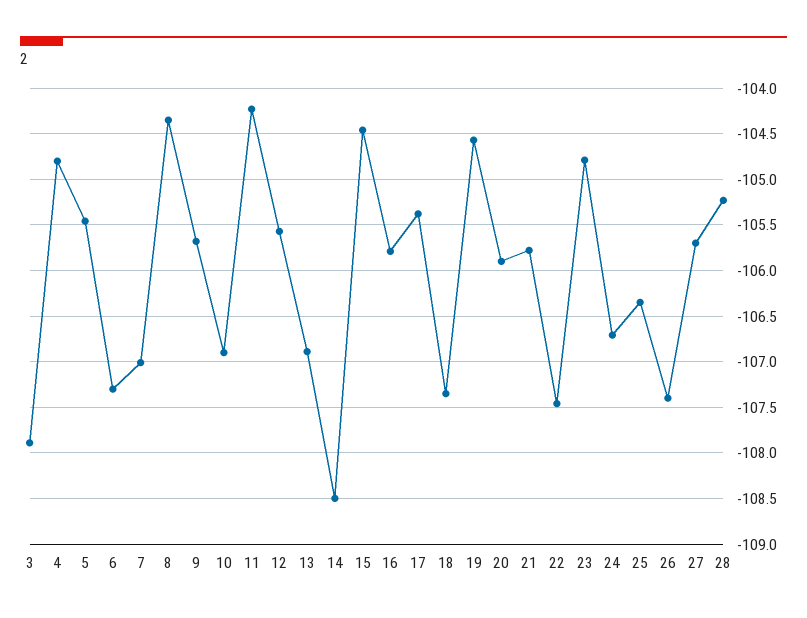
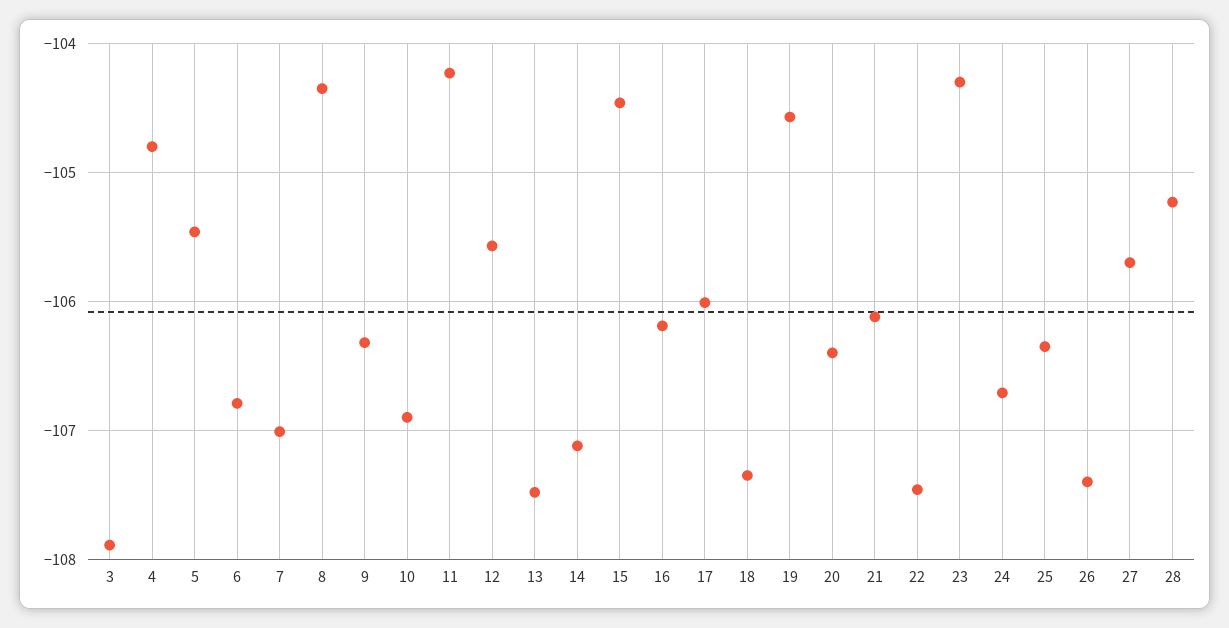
6: -107.3 -> -106.8
9: -105.7 -> -106.3
13: -106.9 -> -107.5
14: -108.5 -> -107.1
16: -105.8 -> -106.2
17: -105.4 -> -106
20: -105.9 -> -106.4
21: -105.8 -> -106.1
23: -104.8 -> -104.3

